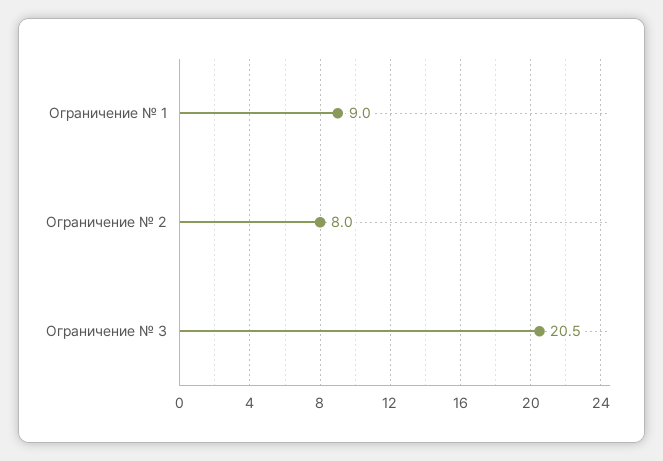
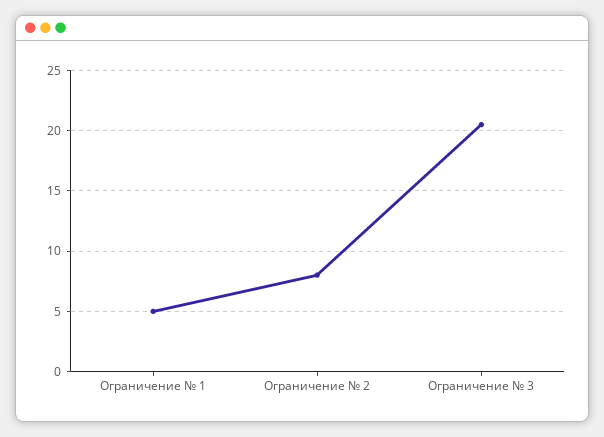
Ограничение № 1: 9 -> 5

